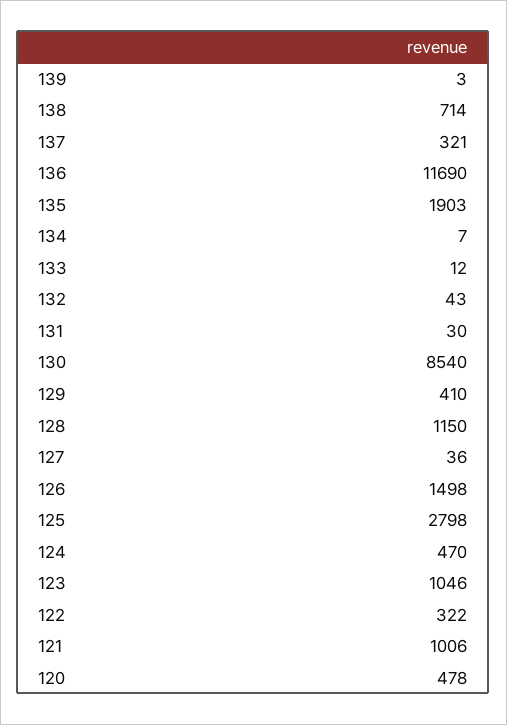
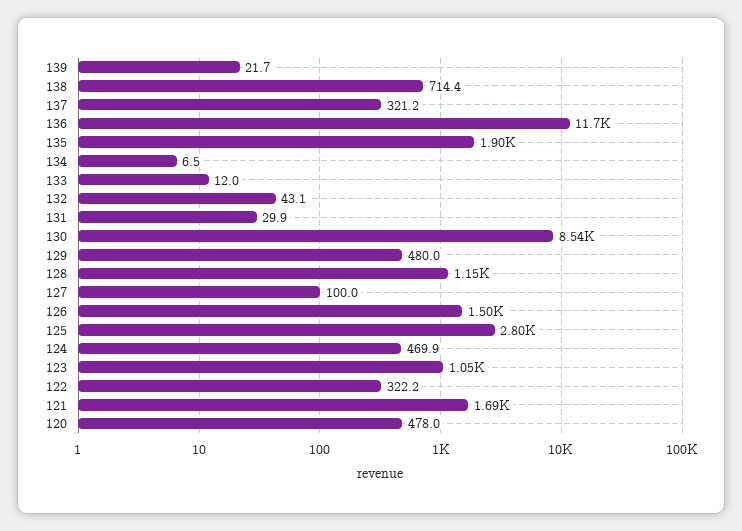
139: 3 -> 21.7
129: 410 -> 480
127: 36 -> 100
121: 1006 -> 1690

